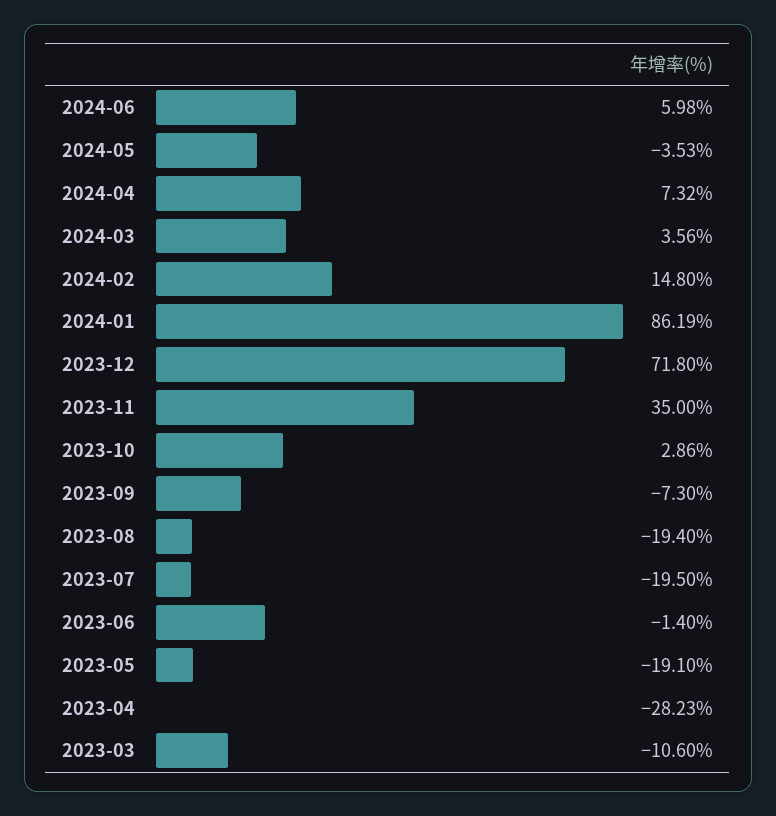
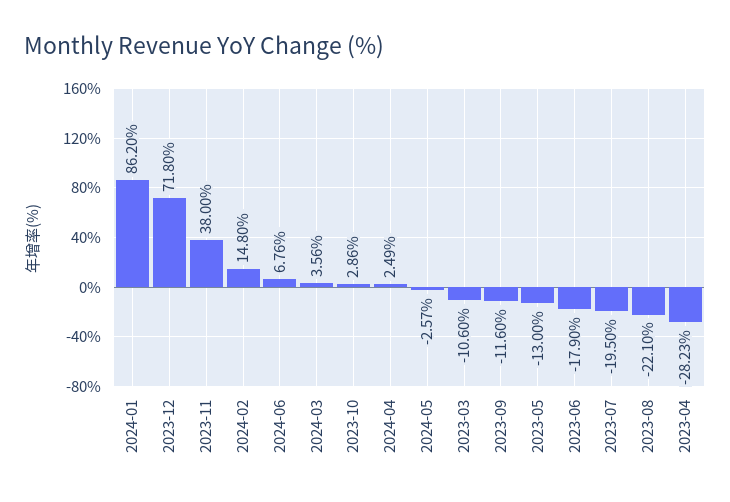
2024-06: 5.98 -> 6.76
2024-05: -3.53 -> -2.57
2024-04: 7.32 -> 2.49
2024-01: 86.19 -> 86.2
2023-11: 35 -> 38
2023-09: -7.3 -> -11.6
2023-08: -19.4 -> -22.1
2023-06: -1.4 -> -17.9
2023-05: -19.1 -> -13

